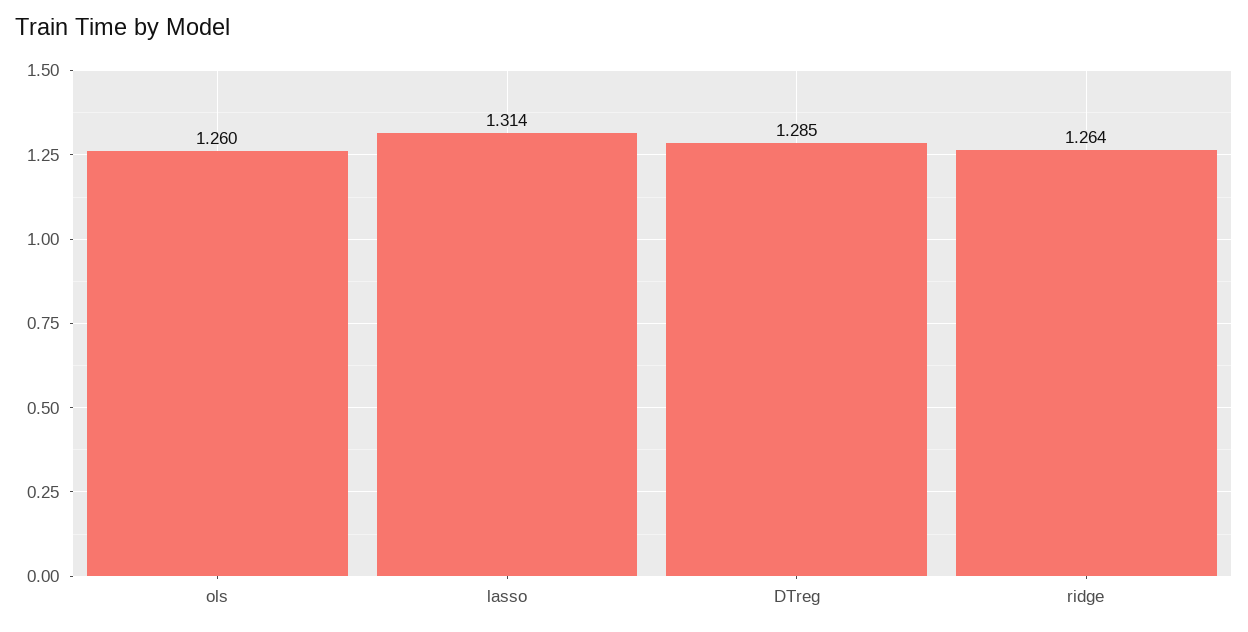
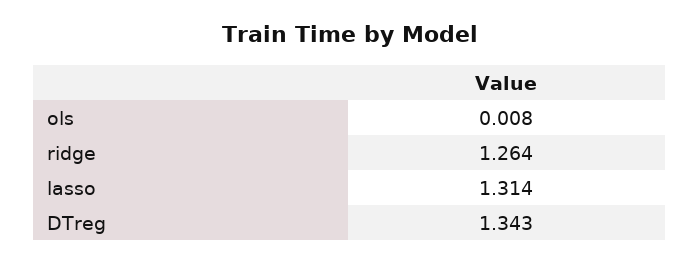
ols: 1.26 -> 0.008
DTreg: 1.285 -> 1.343

